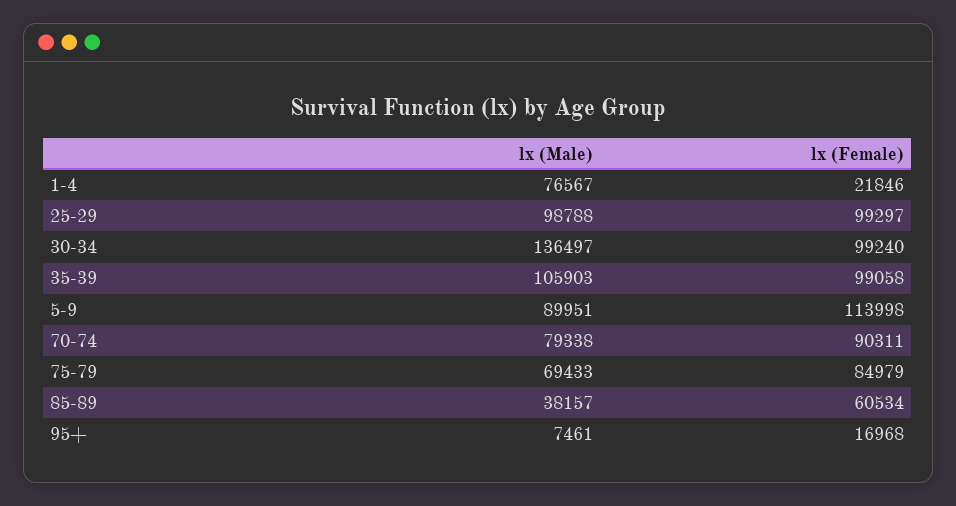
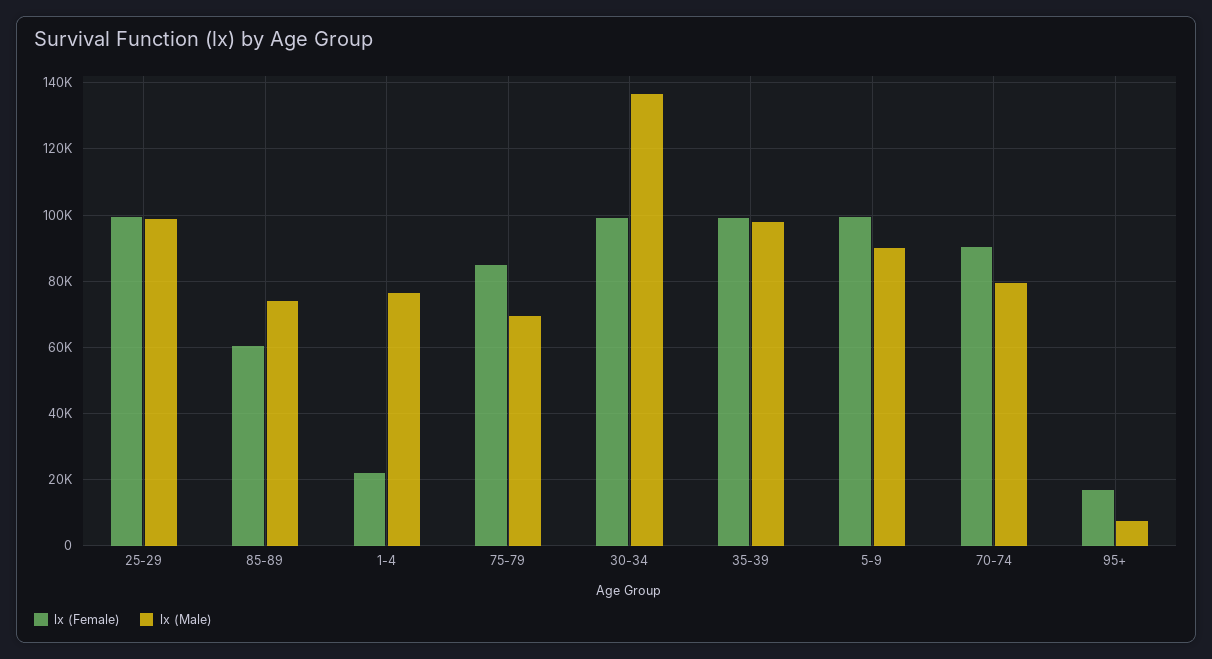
lx (Male), 35-39: 105903 -> 98000
lx (Female), 5-9: 113998 -> 100000
lx (Male), 85-89: 38157 -> 74000

